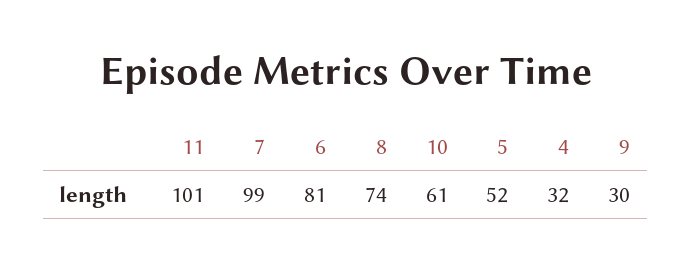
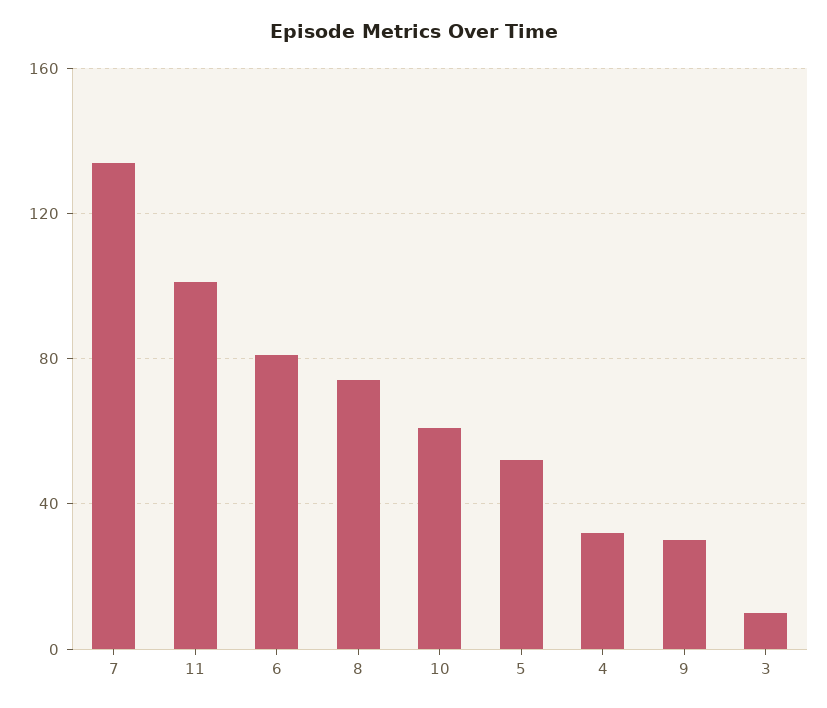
7: 99 -> 135
3: none -> 10

